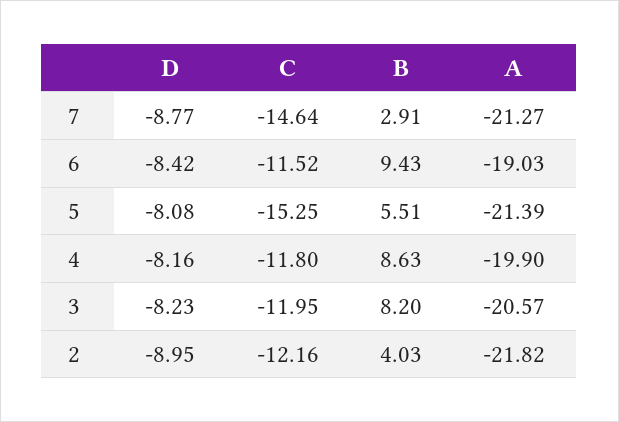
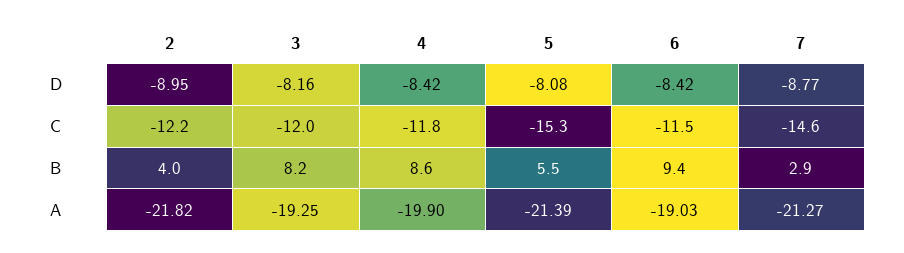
D, 4: -8.16 -> -8.42
D, 3: -8.23 -> -8.16
A, 3: -20.57 -> -19.25

